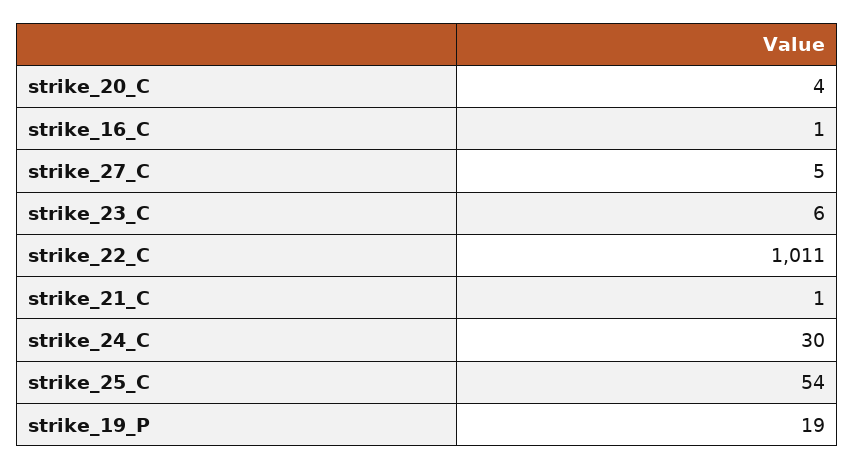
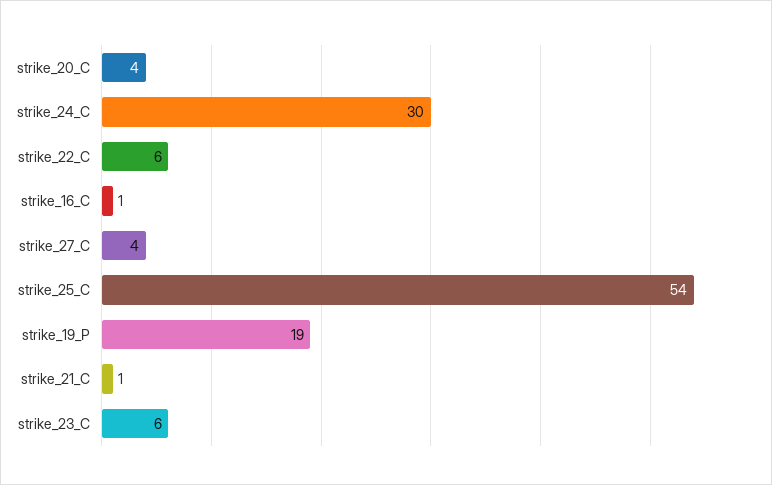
strike_27_C: 5 -> 4
strike_22_C: 1011 -> 6

